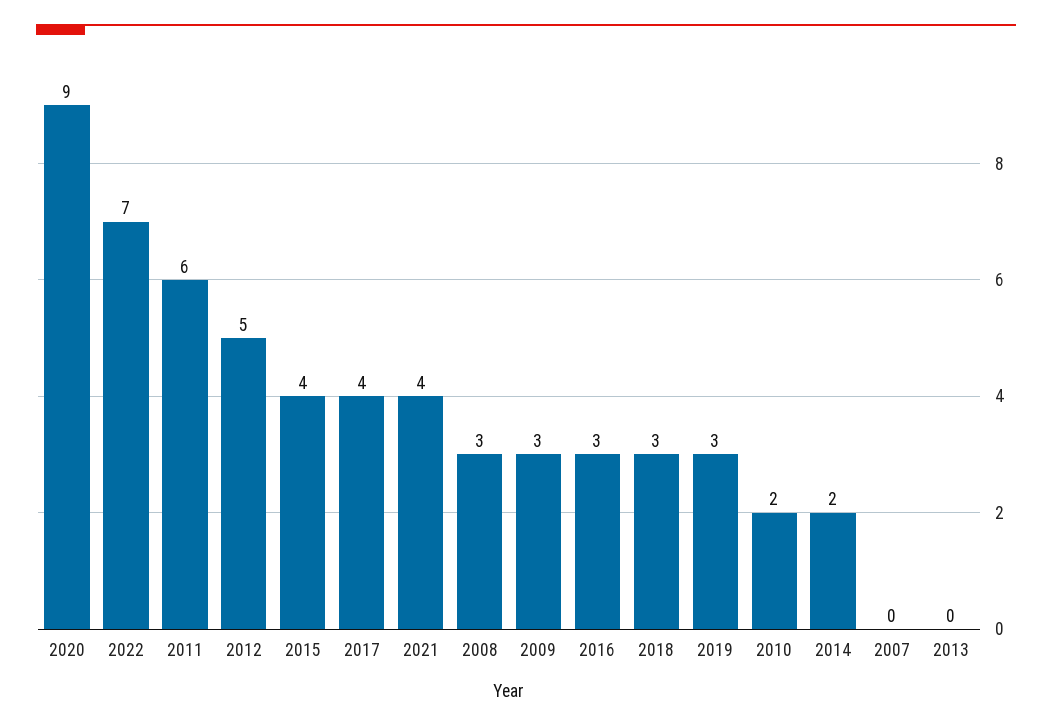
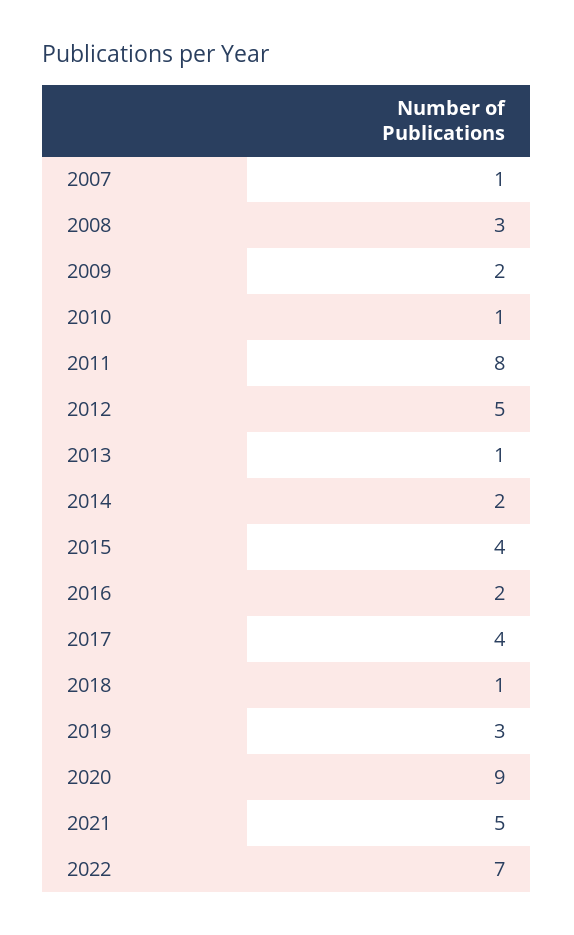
2011: 6 -> 8
2021: 4 -> 5
2009: 3 -> 2
2016: 3 -> 2
2018: 3 -> 1
2010: 2 -> 1
2007: 0 -> 1
2013: 0 -> 1

